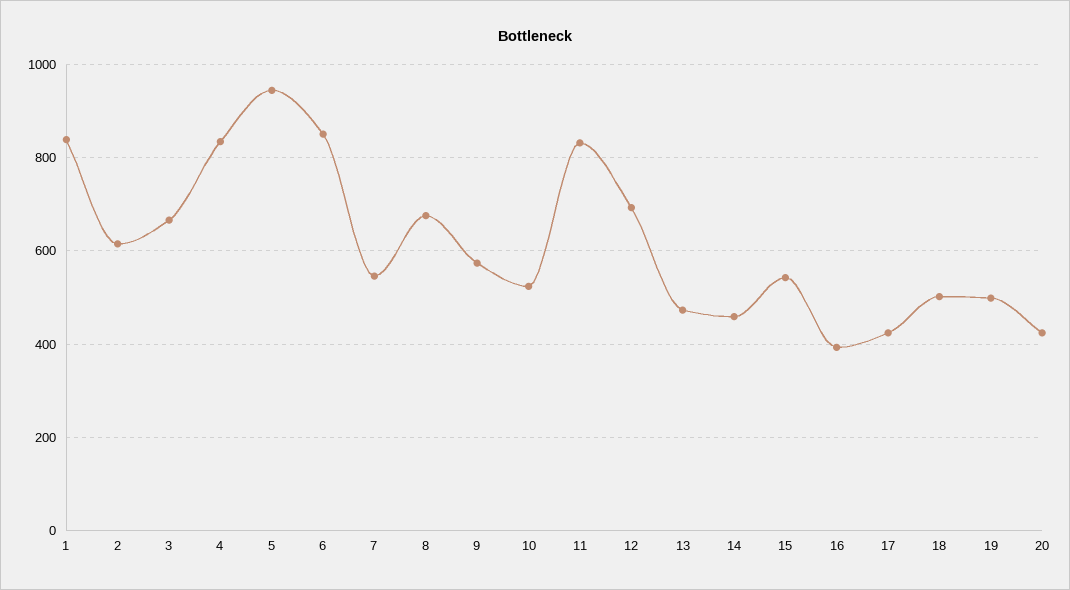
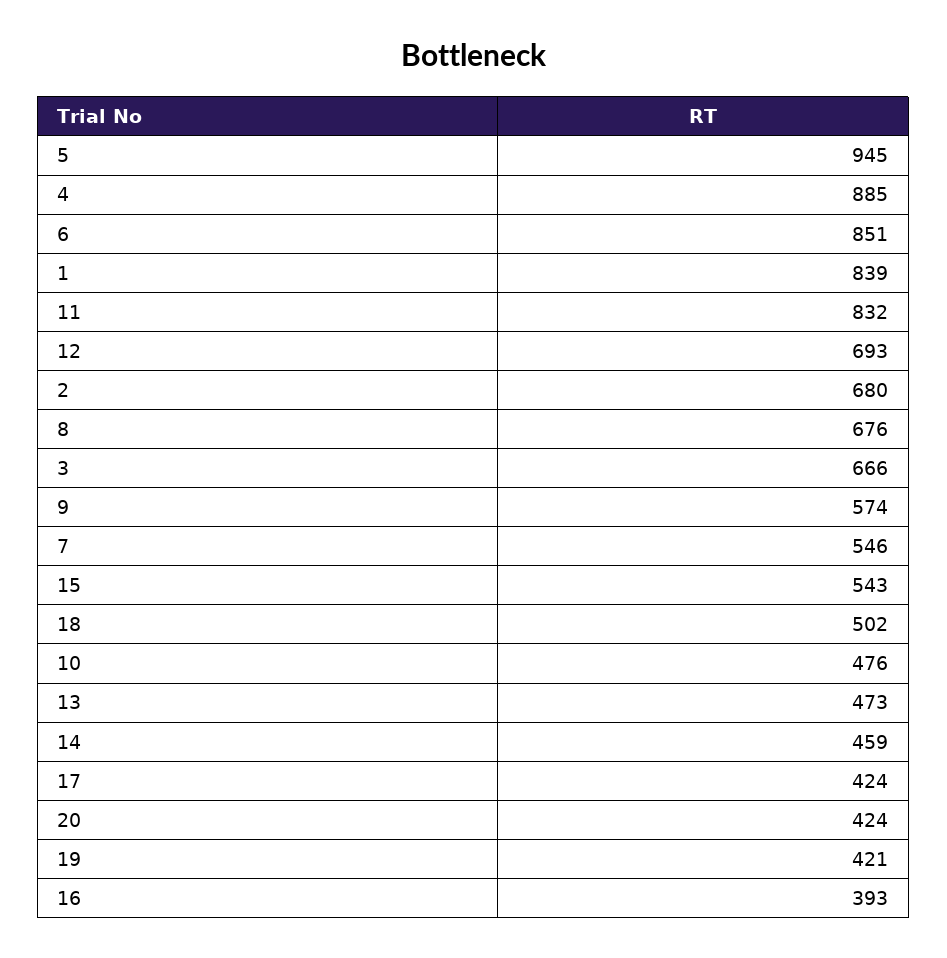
2: 620 -> 680
4: 840 -> 885
10: 520 -> 476
19: 500 -> 421

